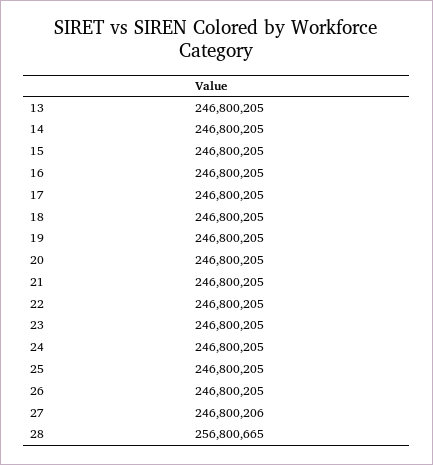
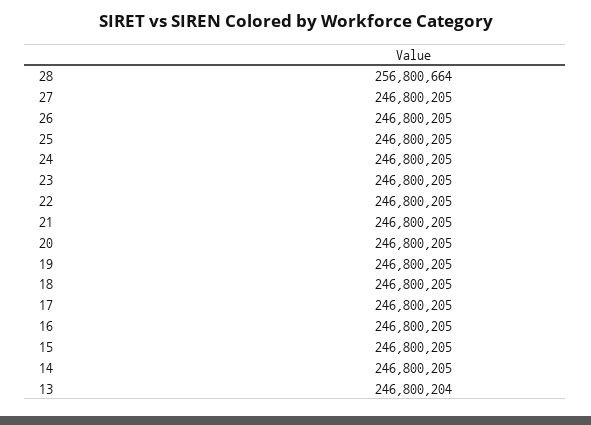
13: 246800205 -> 246800204
27: 246800206 -> 246800205
28: 256800665 -> 256800664

